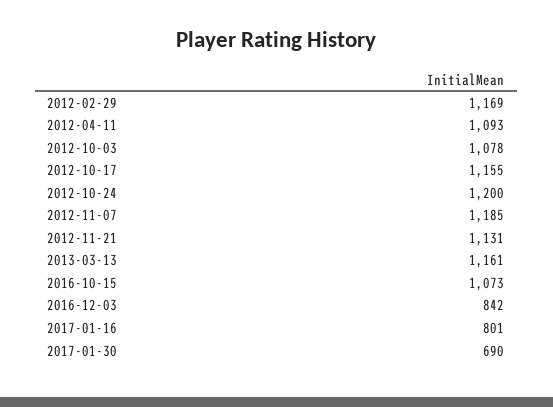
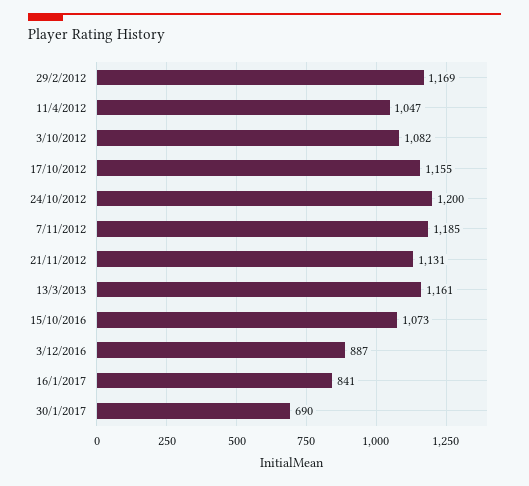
2012-04-11: 1093 -> 1047
2012-10-03: 1078 -> 1082
2016-12-03: 842 -> 887
2017-01-16: 801 -> 841

